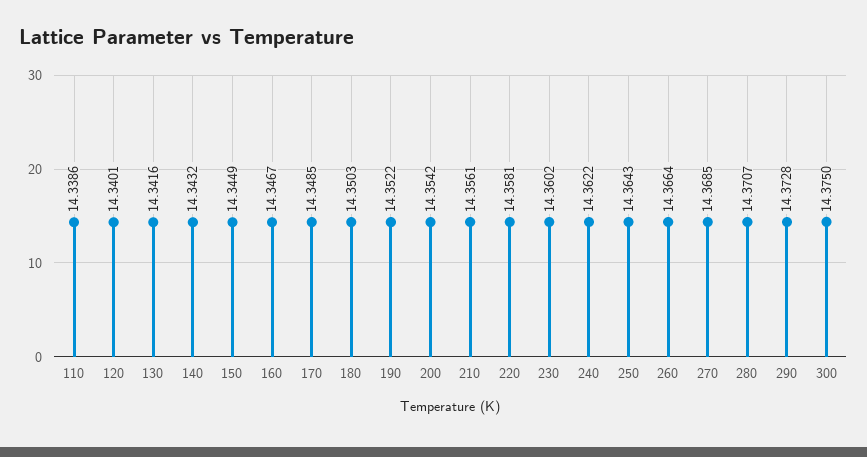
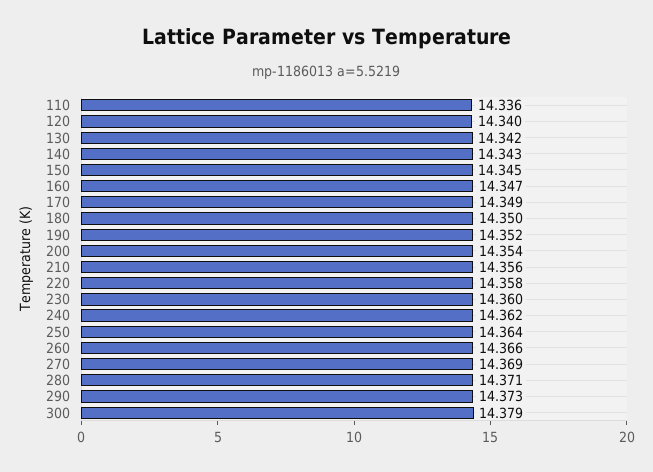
110: 14.3386 -> 14.336
300: 14.375 -> 14.379

